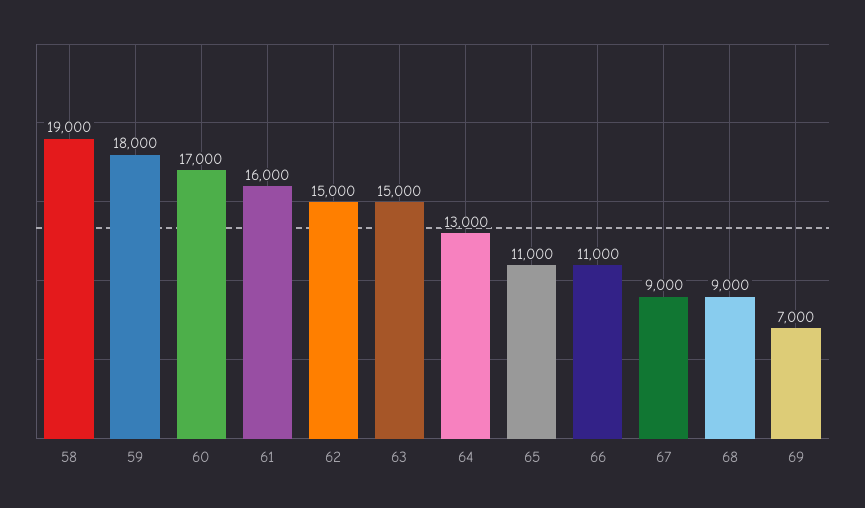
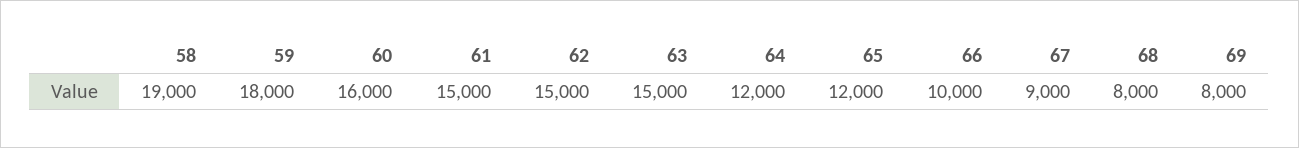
60: 17000 -> 16000
61: 16000 -> 15000
64: 13000 -> 12000
65: 11000 -> 12000
66: 11000 -> 10000
68: 9000 -> 8000
69: 7000 -> 8000

